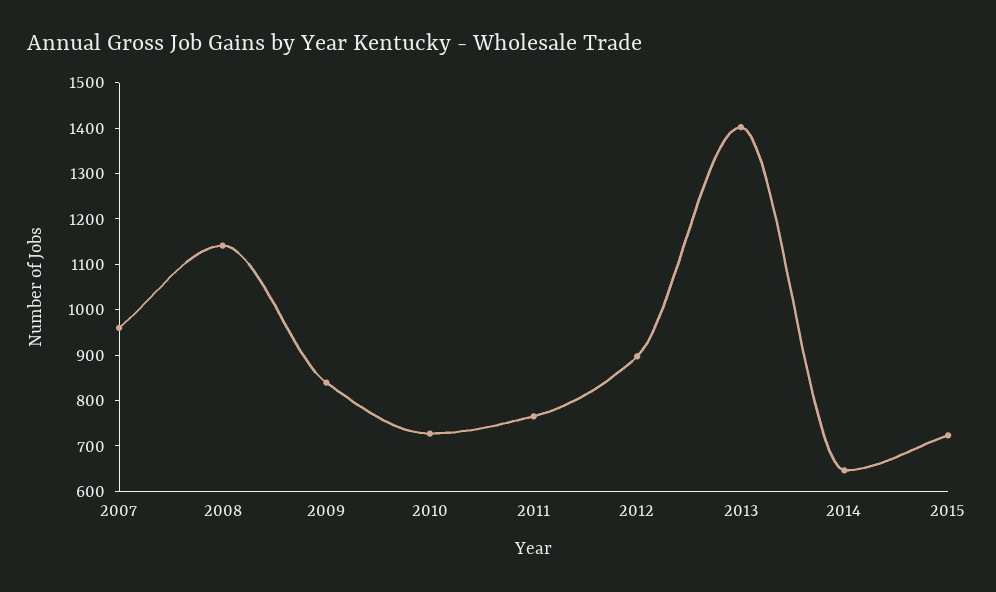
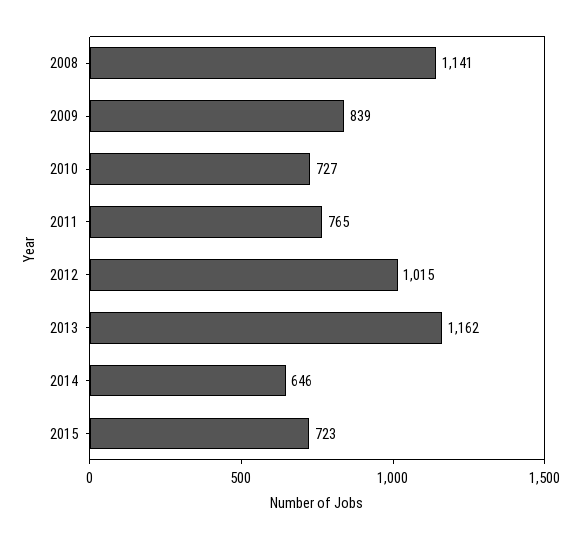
2007: 960 -> none
2012: 900 -> 1015
2013: 1400 -> 1162

